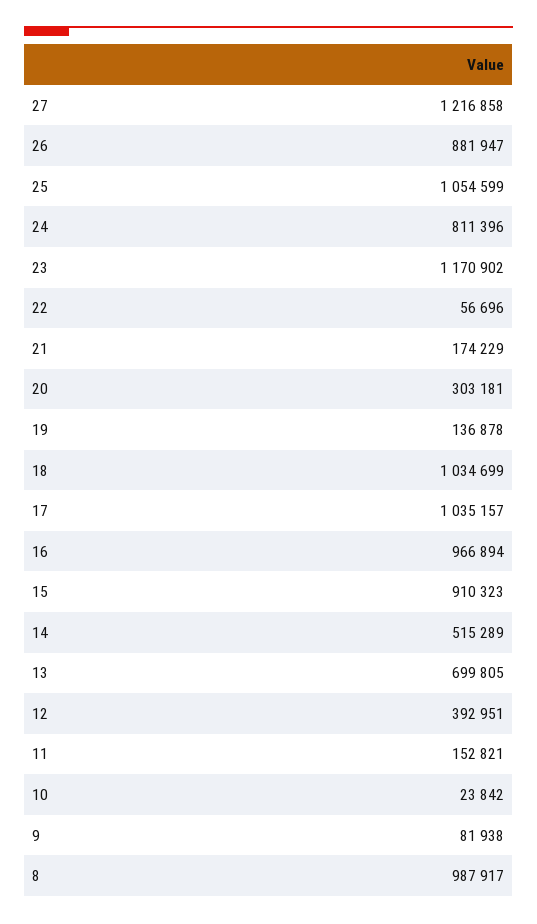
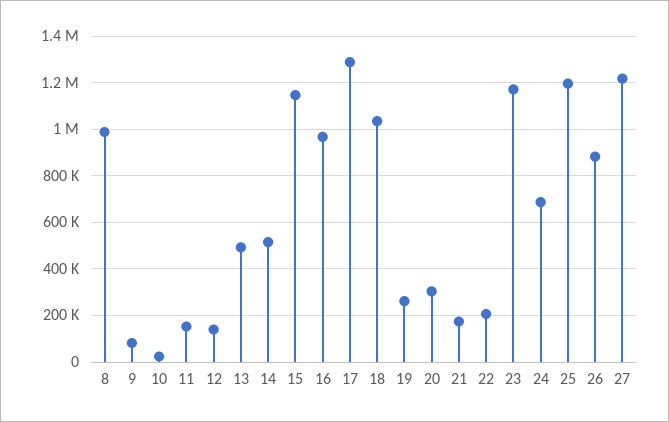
25: 1054599 -> 1200000
24: 811396 -> 700000
22: 56696 -> 200000
19: 136878 -> 250000
17: 1035157 -> 1300000
15: 910323 -> 1150000
13: 699805 -> 500000
12: 392951 -> 150000

